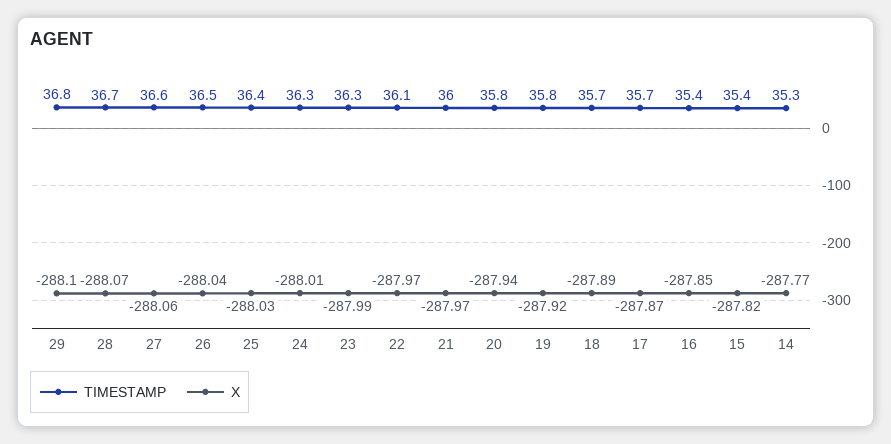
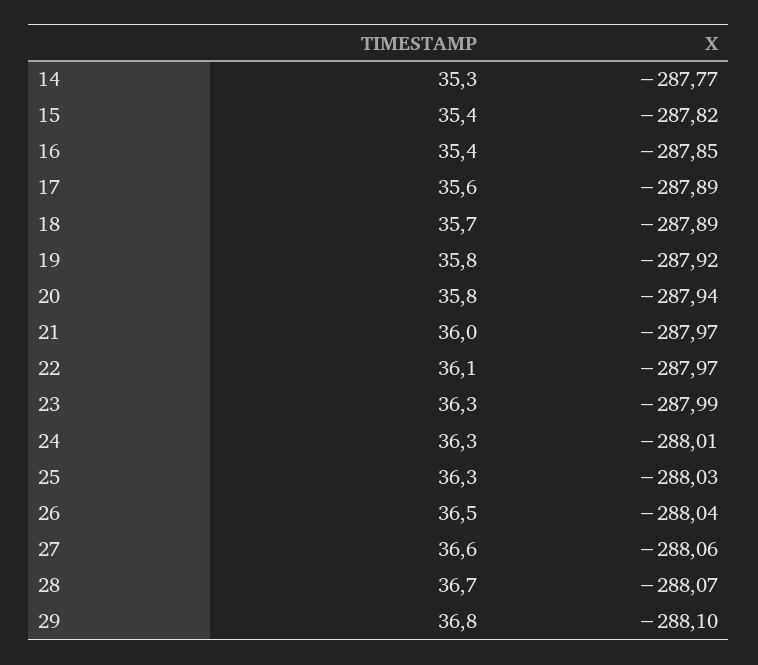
TIMESTAMP, 25: 36.4 -> 36.3
TIMESTAMP, 17: 35.7 -> 35.6
X, 17: -287.87 -> -287.89

